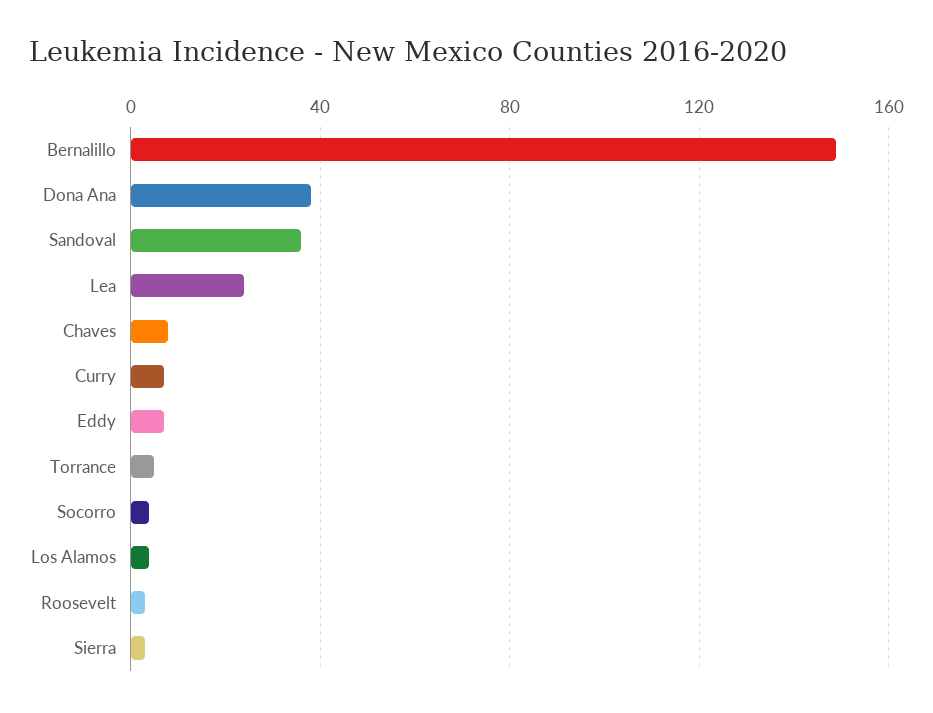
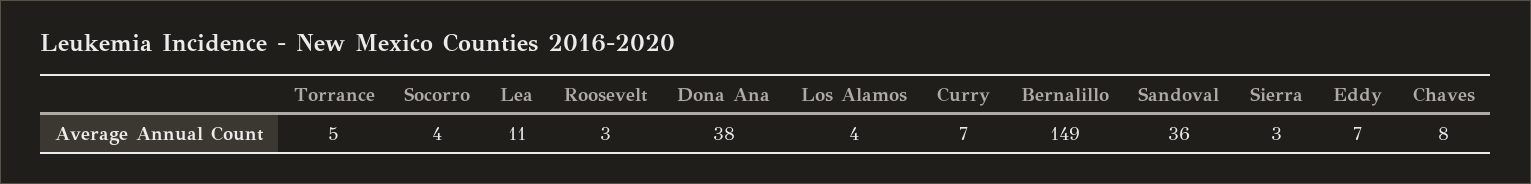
Lea: 25 -> 11

